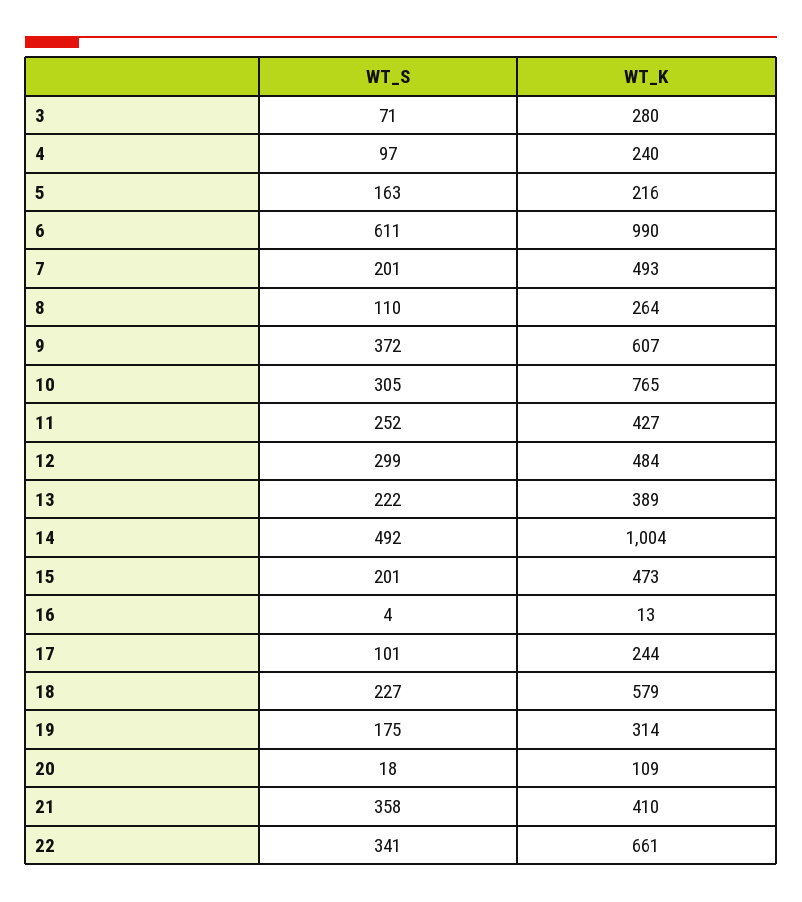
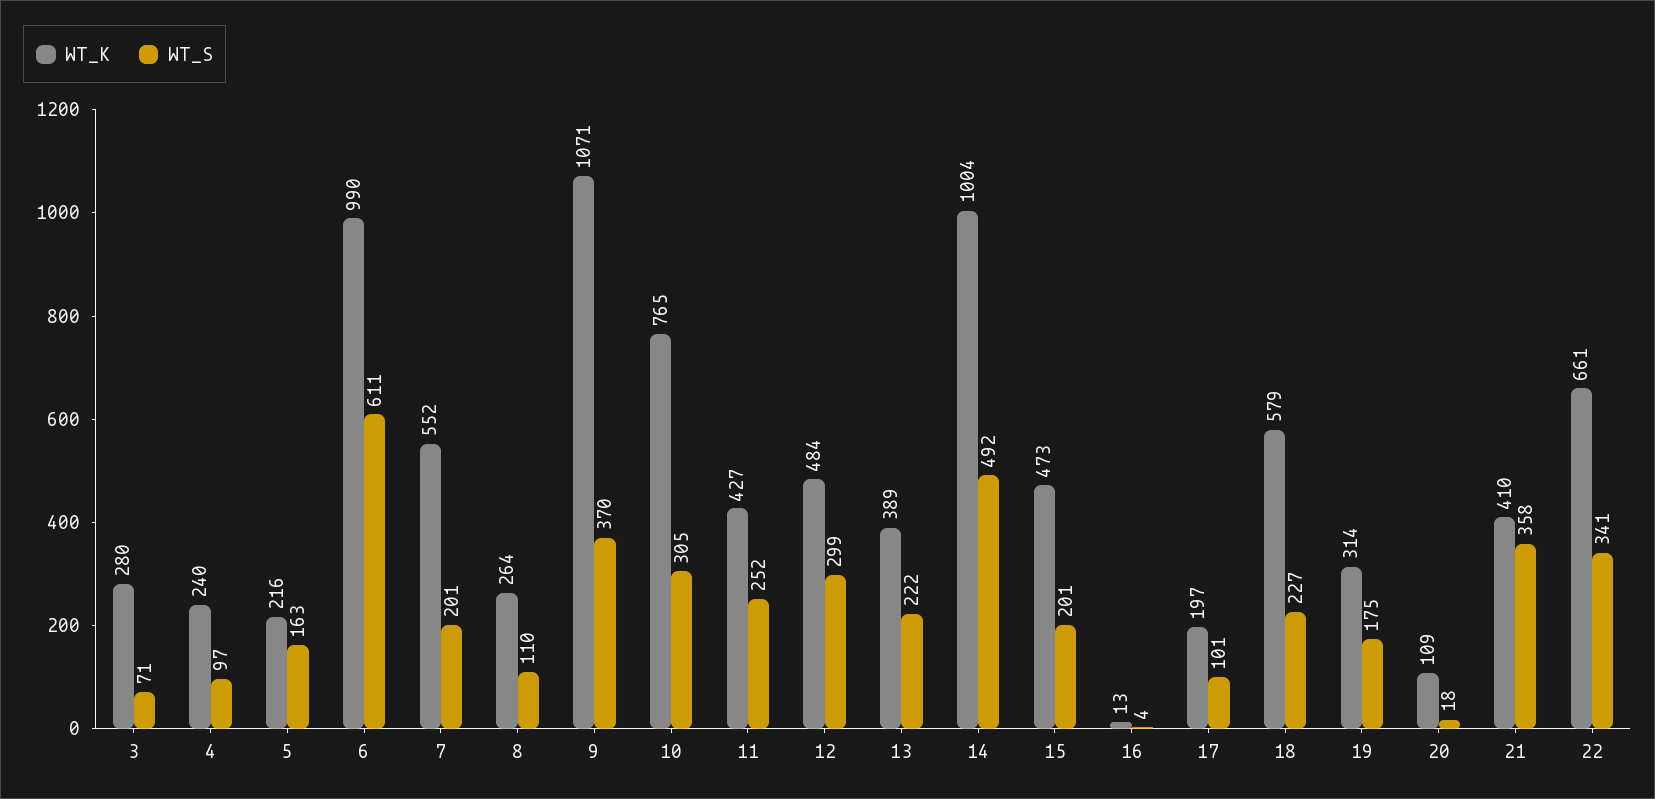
WT_K, 7: 493 -> 552
WT_S, 9: 372 -> 370
WT_K, 9: 607 -> 1071
WT_K, 17: 244 -> 197

